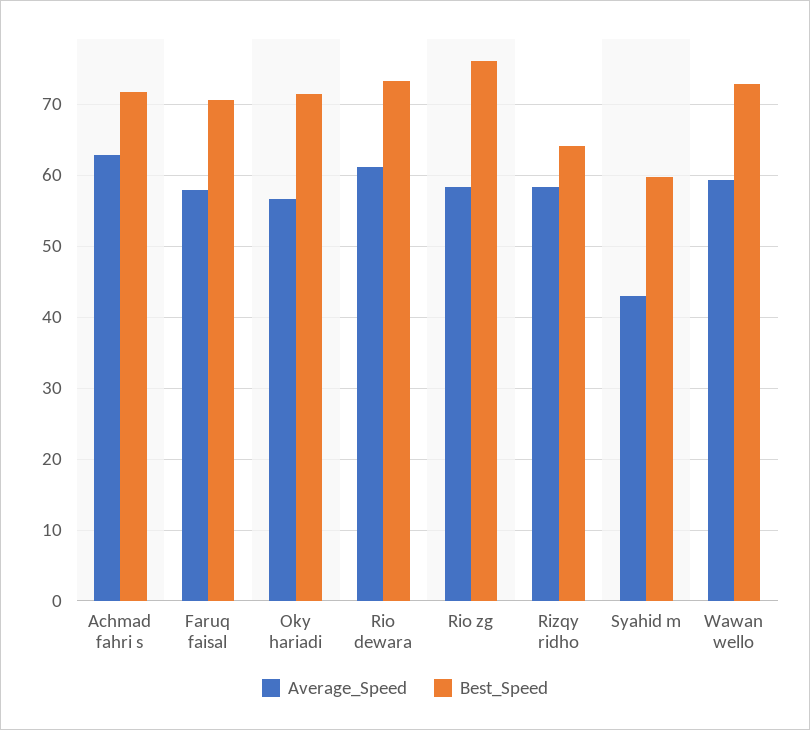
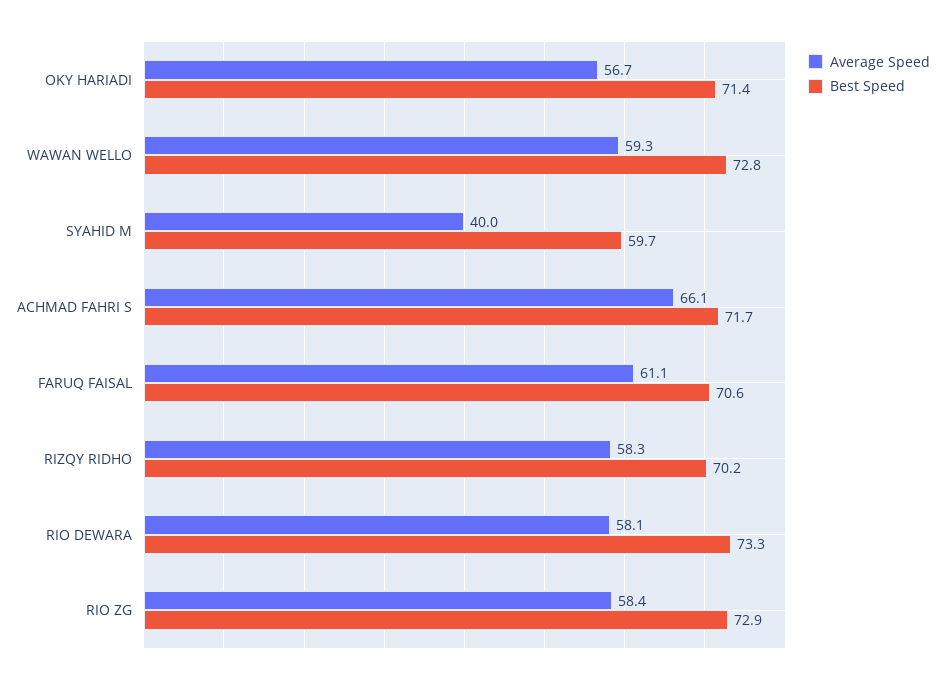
Average_Speed, Achmad fahri s: 63 -> 66.1
Average_Speed, Faruq faisal: 58 -> 61.1
Average_Speed, Rio dewara: 61 -> 58.1
Best_Speed, Rio zg: 76 -> 72.9
Best_Speed, Rizqy ridho: 64 -> 70.2
Average_Speed, Syahid m: 43 -> 40

